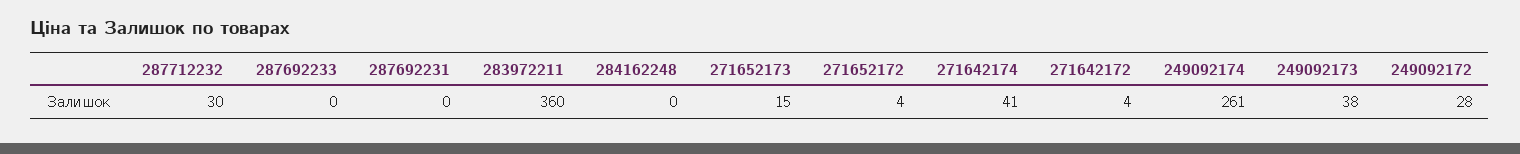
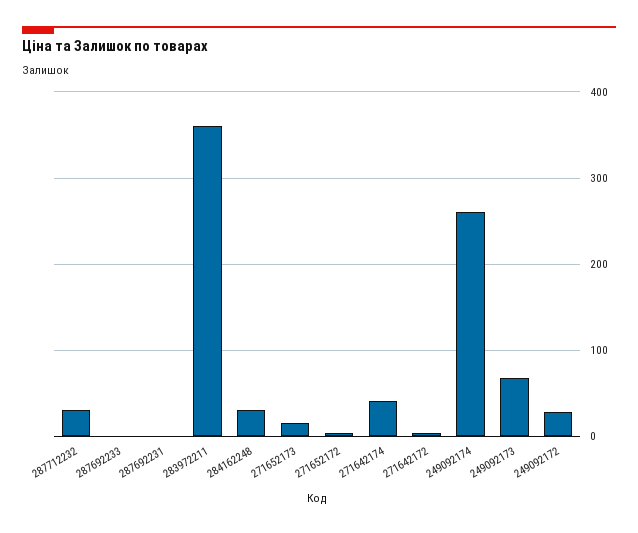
284162248: 0 -> 30
249092173: 38 -> 70

